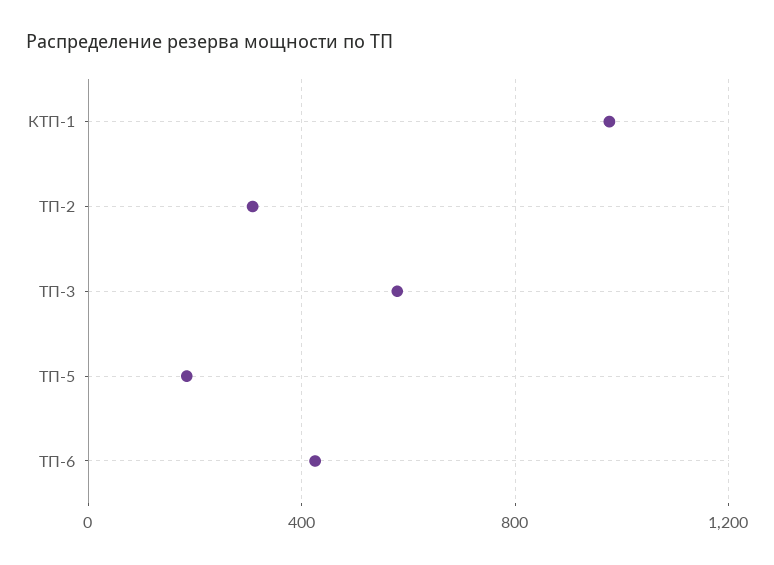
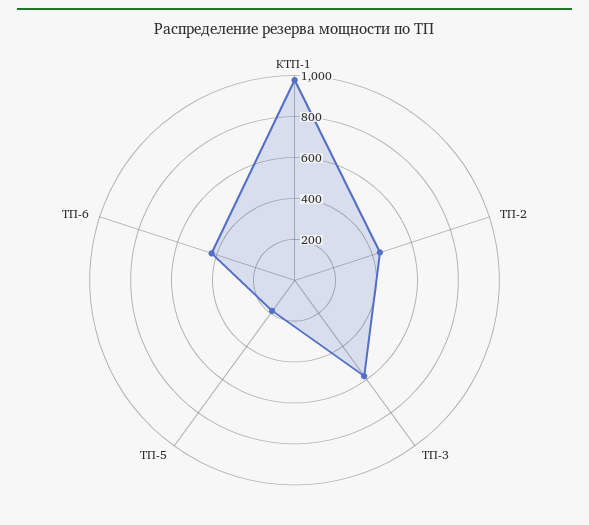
ТП-2: 300 -> 450

